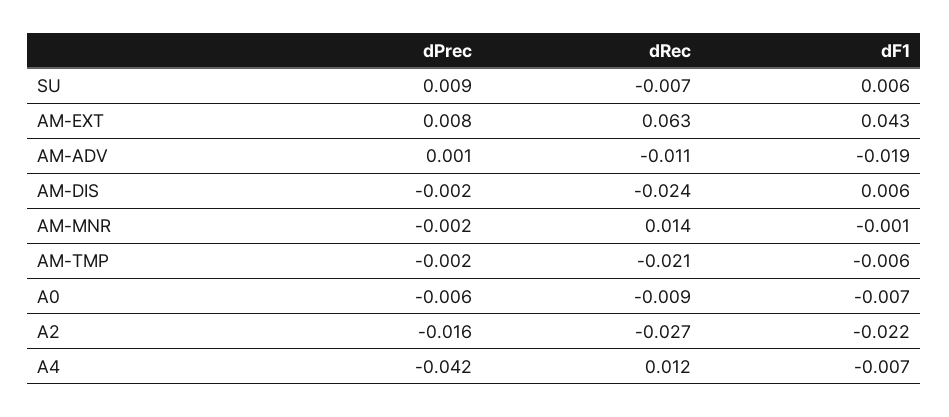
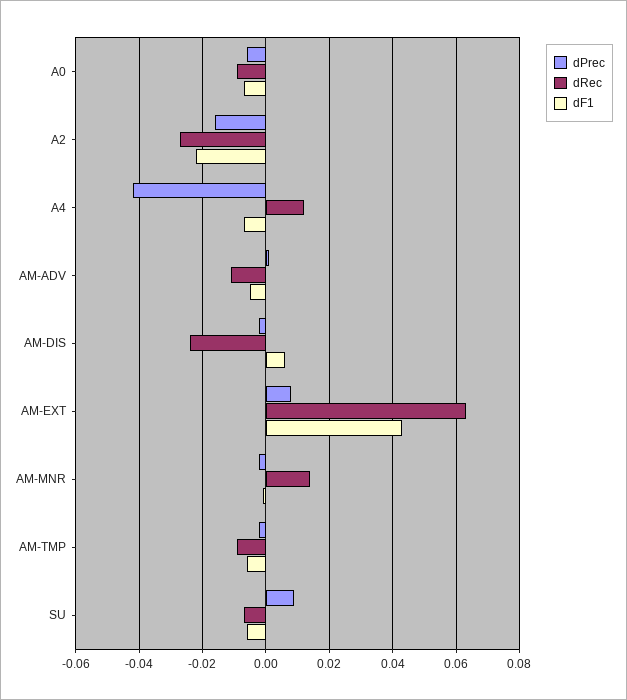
dF1, SU: 0.006 -> -0.005
dF1, AM-ADV: -0.019 -> -0.005
dRec, AM-TMP: -0.021 -> -0.01

